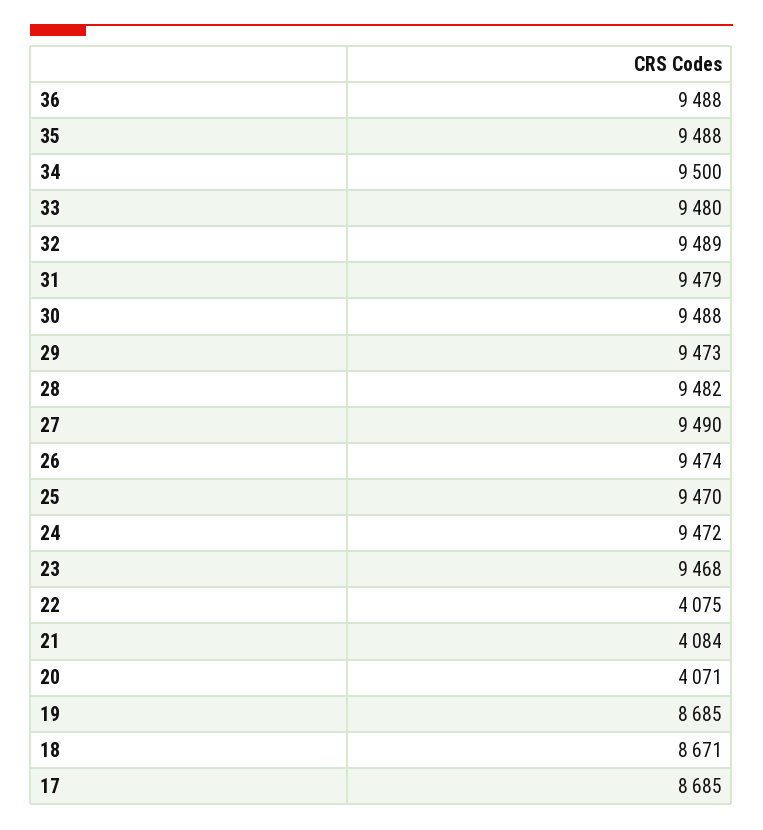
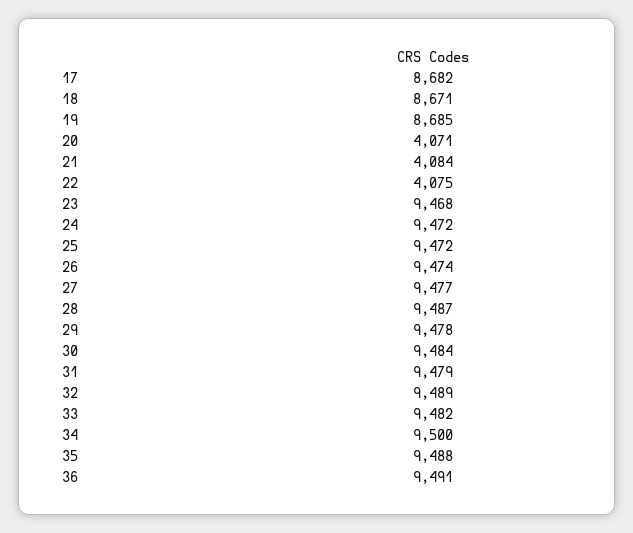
36: 9488 -> 9491
33: 9480 -> 9482
30: 9488 -> 9484
29: 9473 -> 9478
28: 9482 -> 9487
27: 9490 -> 9477
25: 9470 -> 9472
17: 8685 -> 8682

